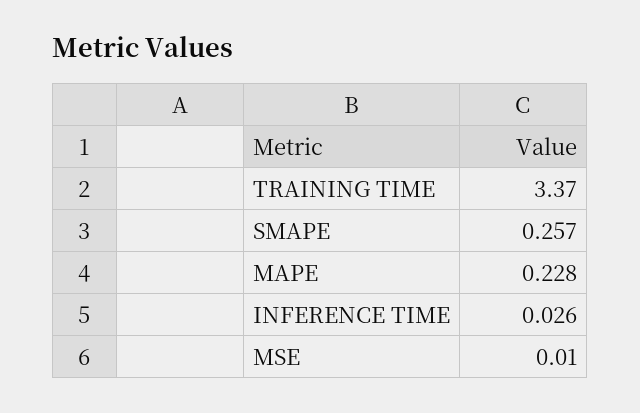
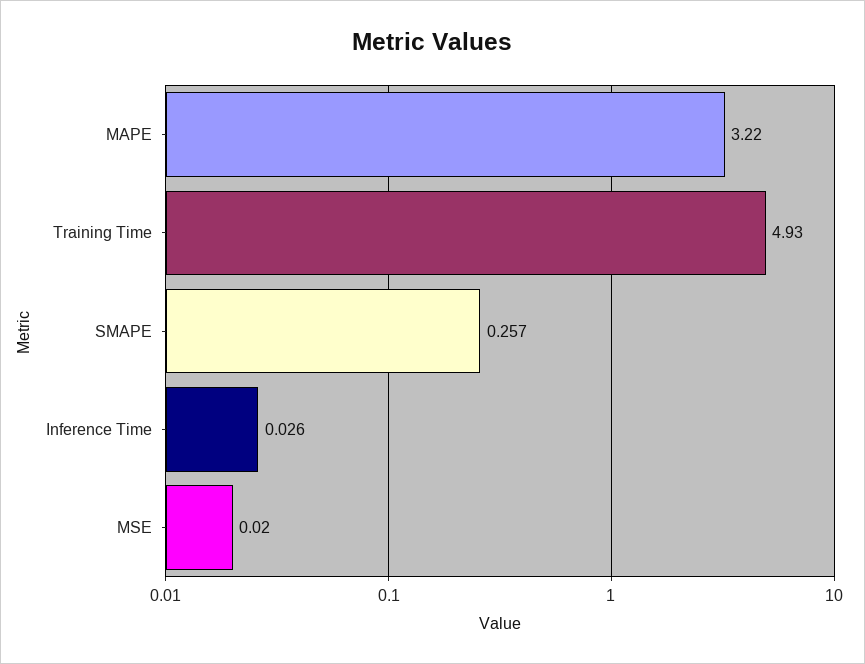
TRAINING TIME: 3.37 -> 4.93
MAPE: 0.228 -> 3.22
MSE: 0.01 -> 0.02

